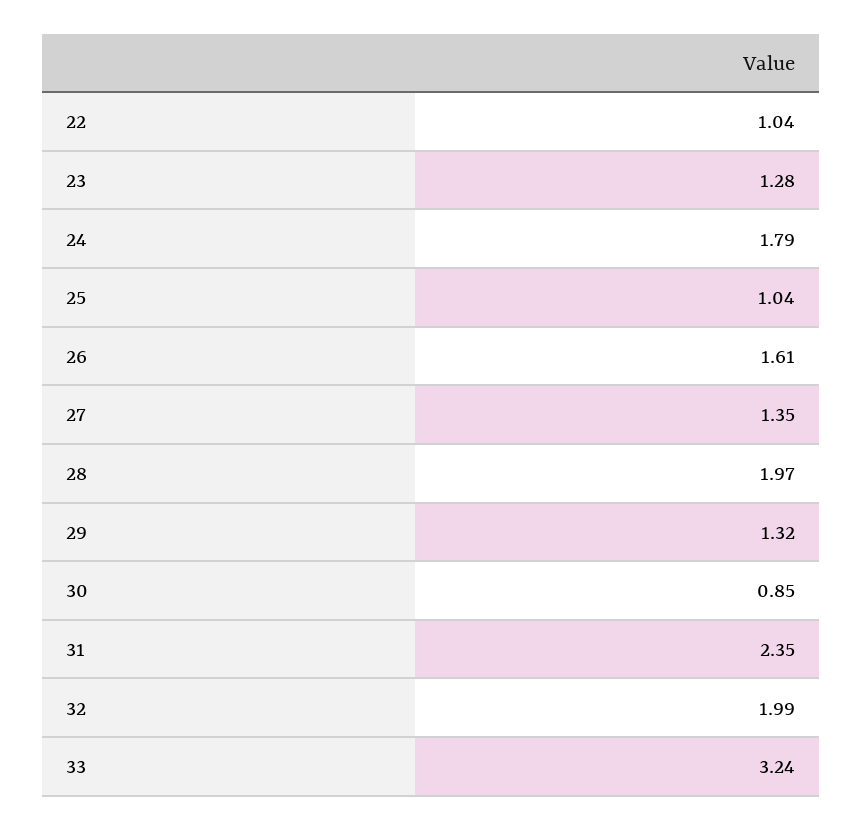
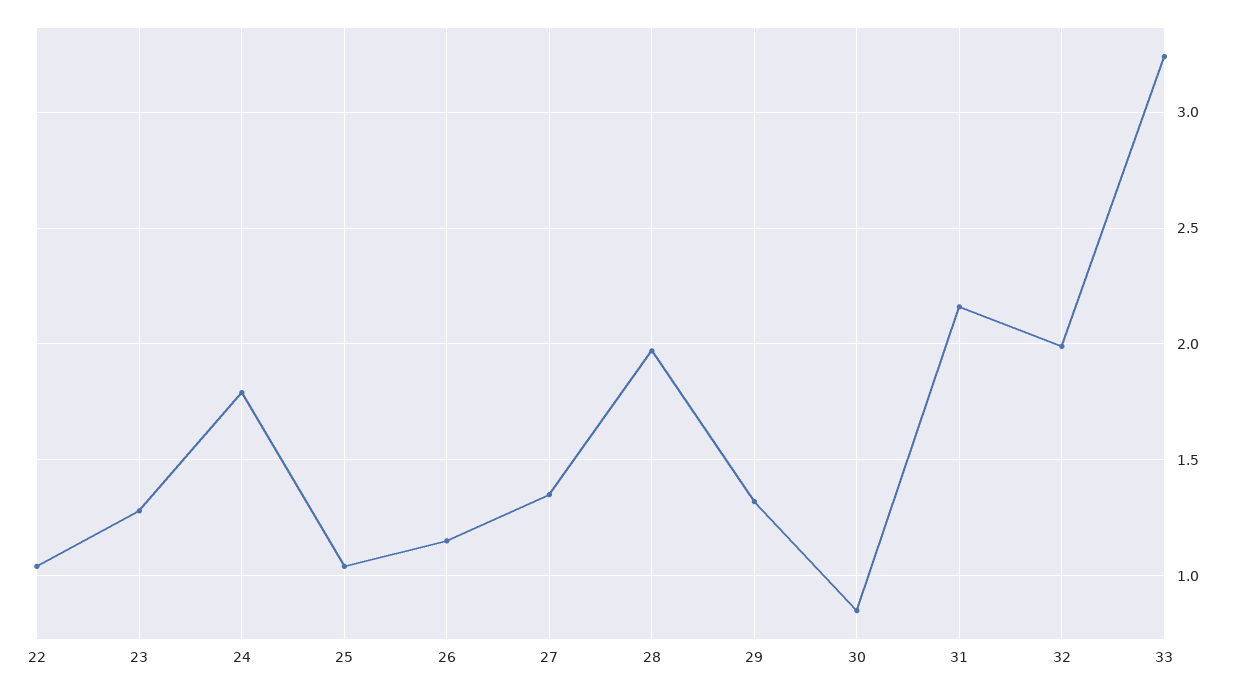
26: 1.61 -> 1.15
31: 2.35 -> 2.15

